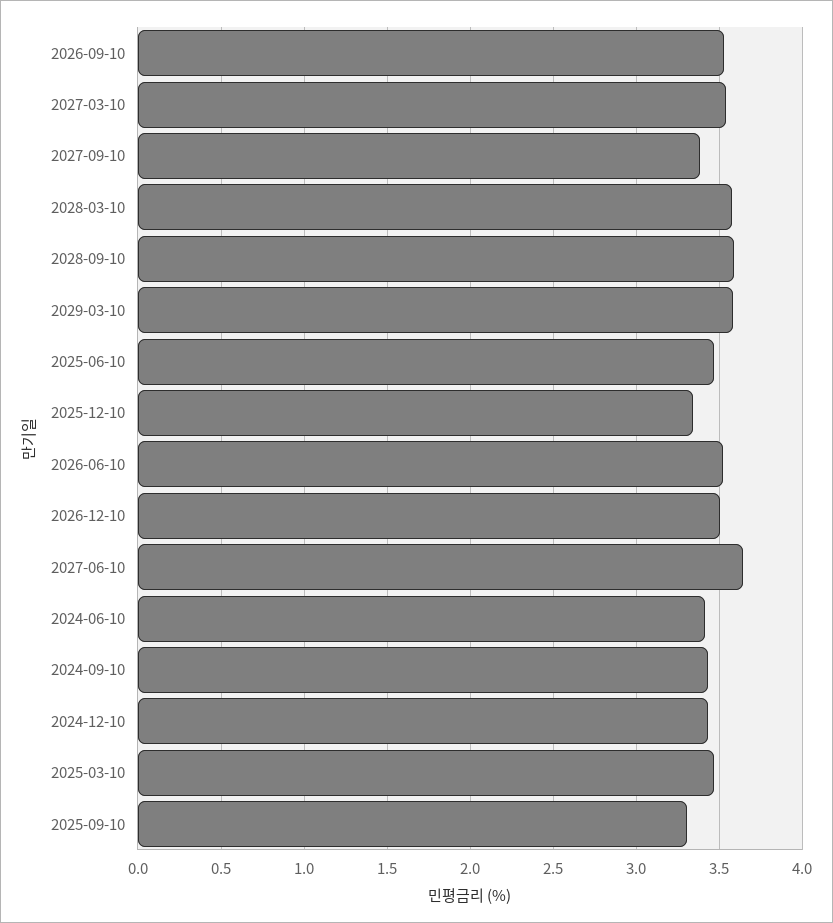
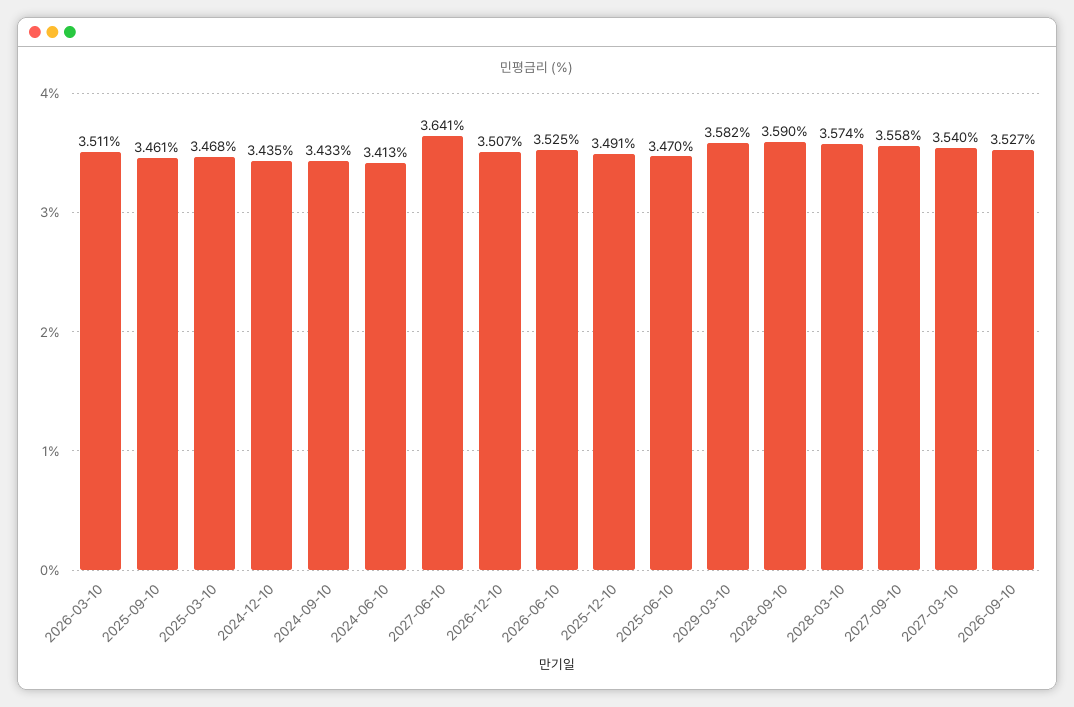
2027-09-10: 3.4 -> 3.558
2025-12-10: 3.35 -> 3.491
2025-09-10: 3.3 -> 3.461
2026-03-10: none -> 3.511

